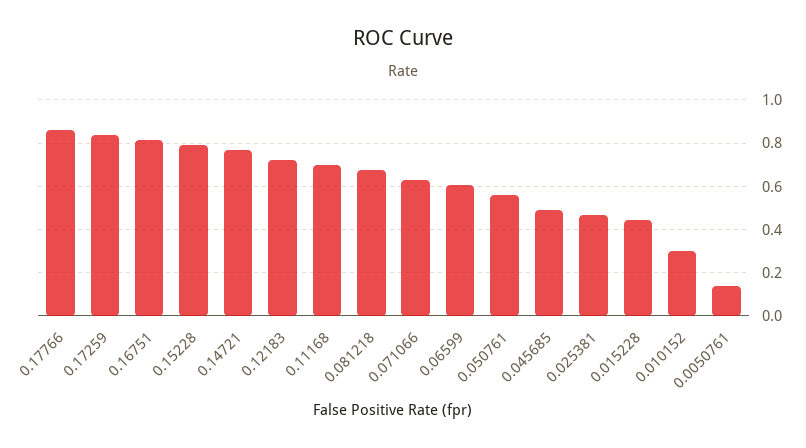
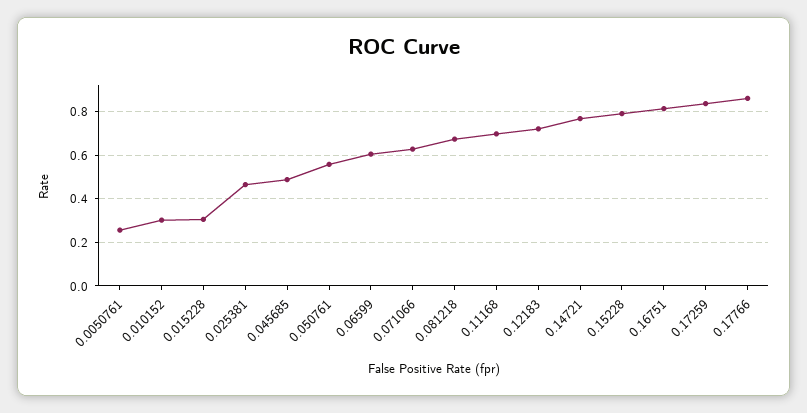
0.015228: 0.45 -> 0.3
0.0050761: 0.15 -> 0.25

